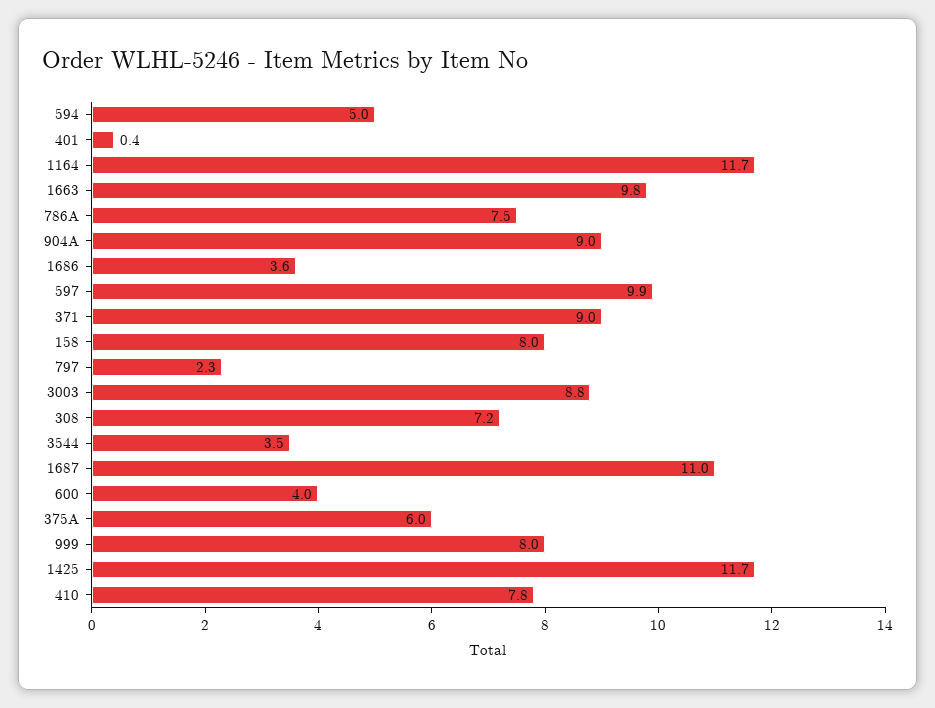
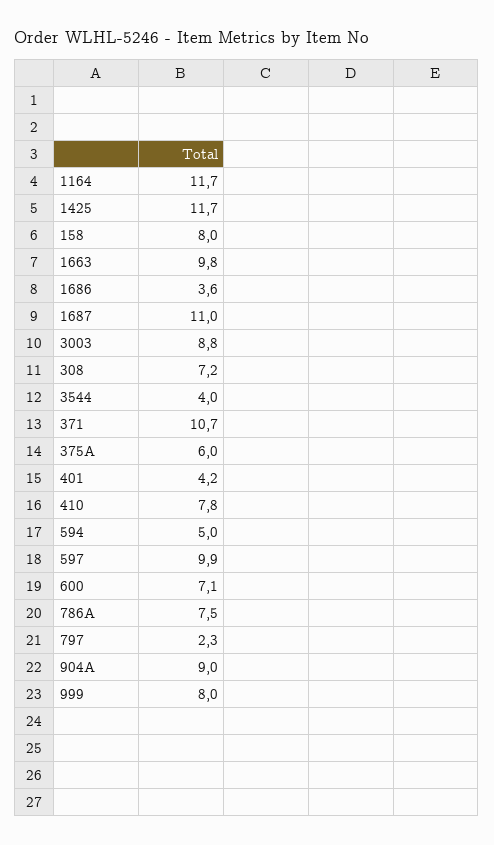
401: 0.4 -> 4.2
371: 9 -> 10.7
3544: 3.5 -> 4
600: 4 -> 7.1

